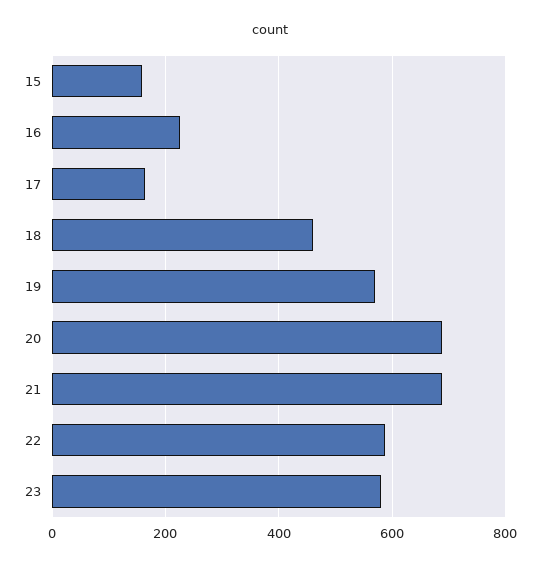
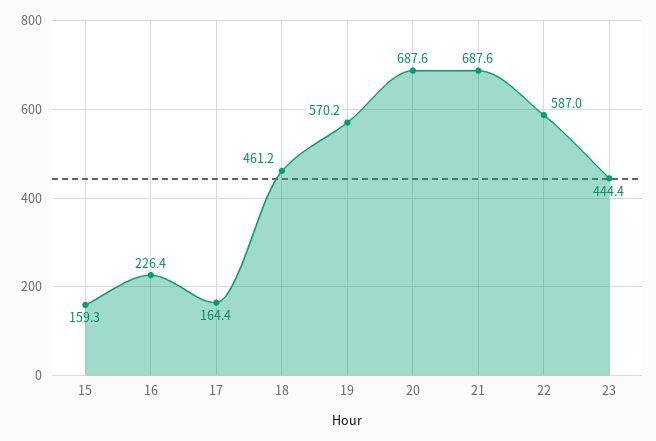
23: 580 -> 444.4

